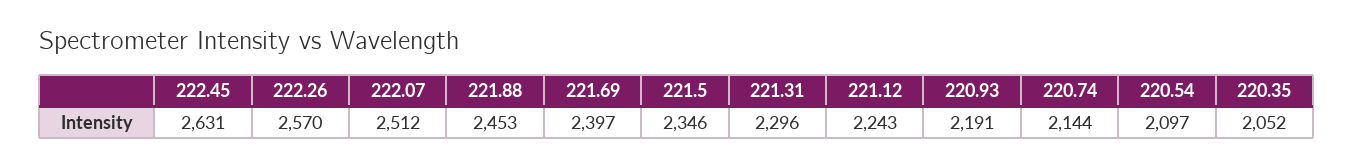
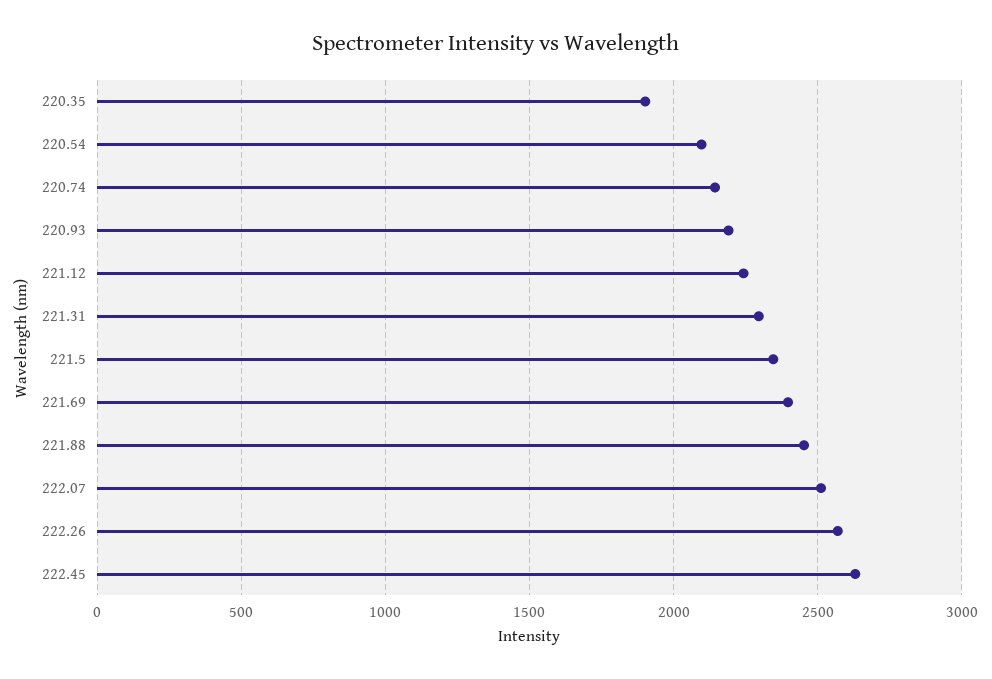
220.35: 2052 -> 1900

